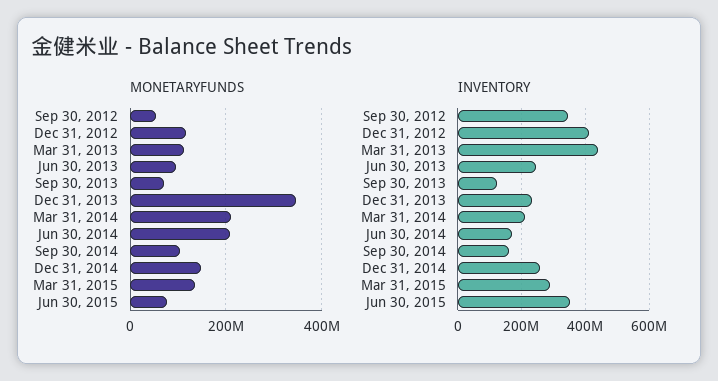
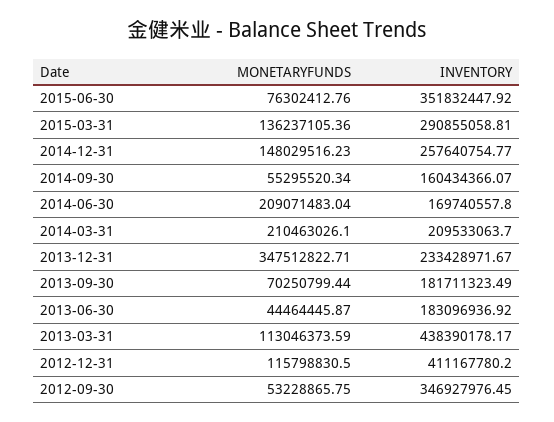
MONETARYFUNDS, Jun 30, 2013: 100000000 -> 44464445.87
MONETARYFUNDS, Sep 30, 2014: 100000000 -> 55295520.34
INVENTORY, Jun 30, 2013: 240000000 -> 183096936.92
INVENTORY, Sep 30, 2013: 120000000 -> 181711323.49

